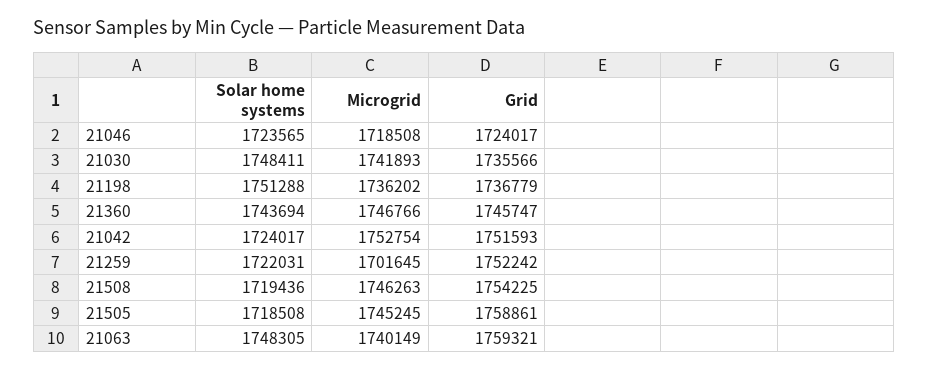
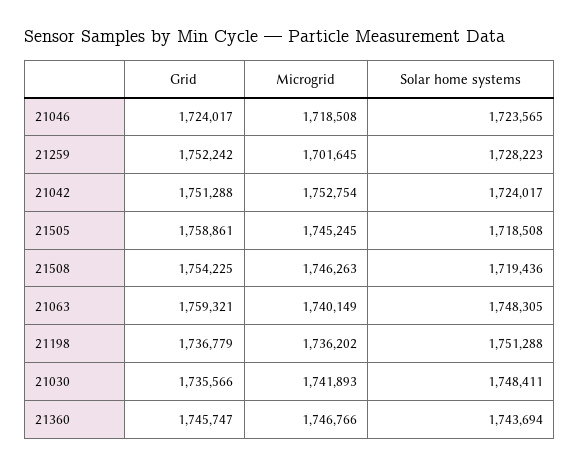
Grid, 21042: 1751593 -> 1751288
Solar home systems, 21259: 1722031 -> 1728223

